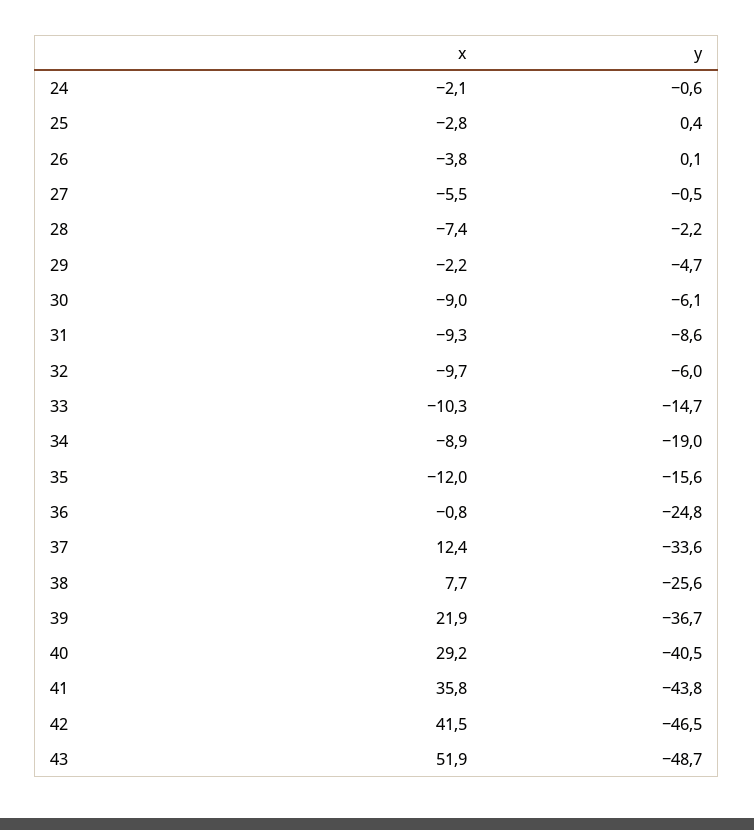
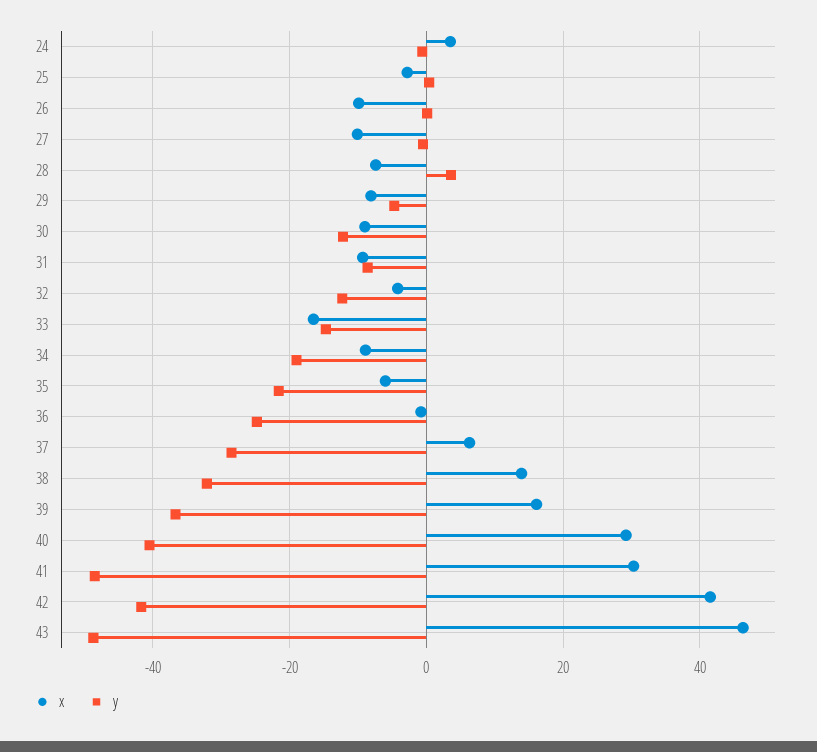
x, 24: -2.1 -> 4
x, 26: -3.8 -> -10
x, 27: -5.5 -> -10
y, 28: -2.2 -> 4
x, 29: -2.2 -> -8
y, 30: -6.1 -> -12
x, 32: -9.7 -> -4
y, 32: -6 -> -12
x, 33: -10.3 -> -16
x, 35: -12 -> -6
y, 35: -15.6 -> -22
x, 37: 12.4 -> 6
y, 37: -33.6 -> -28
x, 38: 7.7 -> 14
y, 38: -25.6 -> -32
x, 39: 21.9 -> 16
x, 41: 35.8 -> 30
y, 41: -43.8 -> -48
y, 42: -46.5 -> -42
x, 43: 51.9 -> 46

